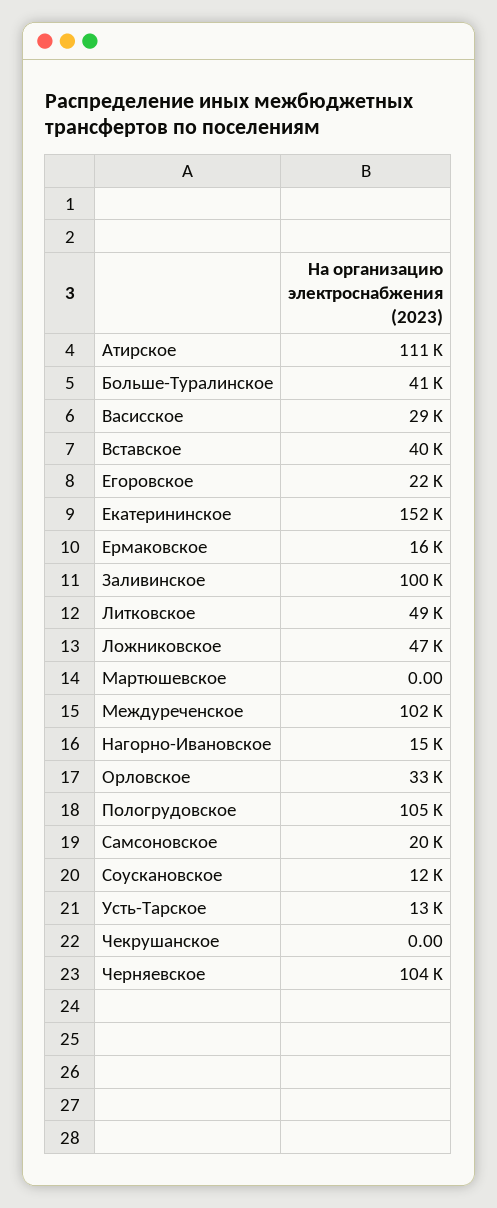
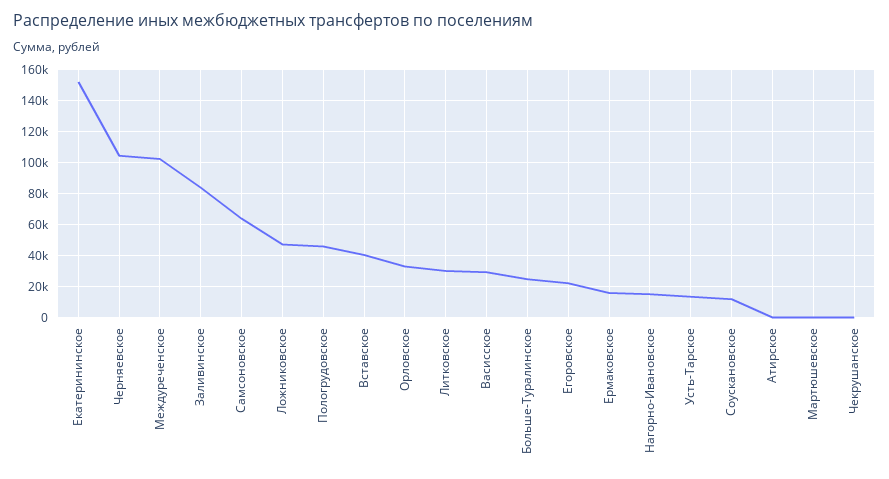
Атирское: 111000 -> 0
Больше-Туралинское: 41000 -> 25000
Заливинское: 100000 -> 85000
Литковское: 49000 -> 30000
Пологрудовское: 105000 -> 45000
Самсоновское: 20000 -> 65000

